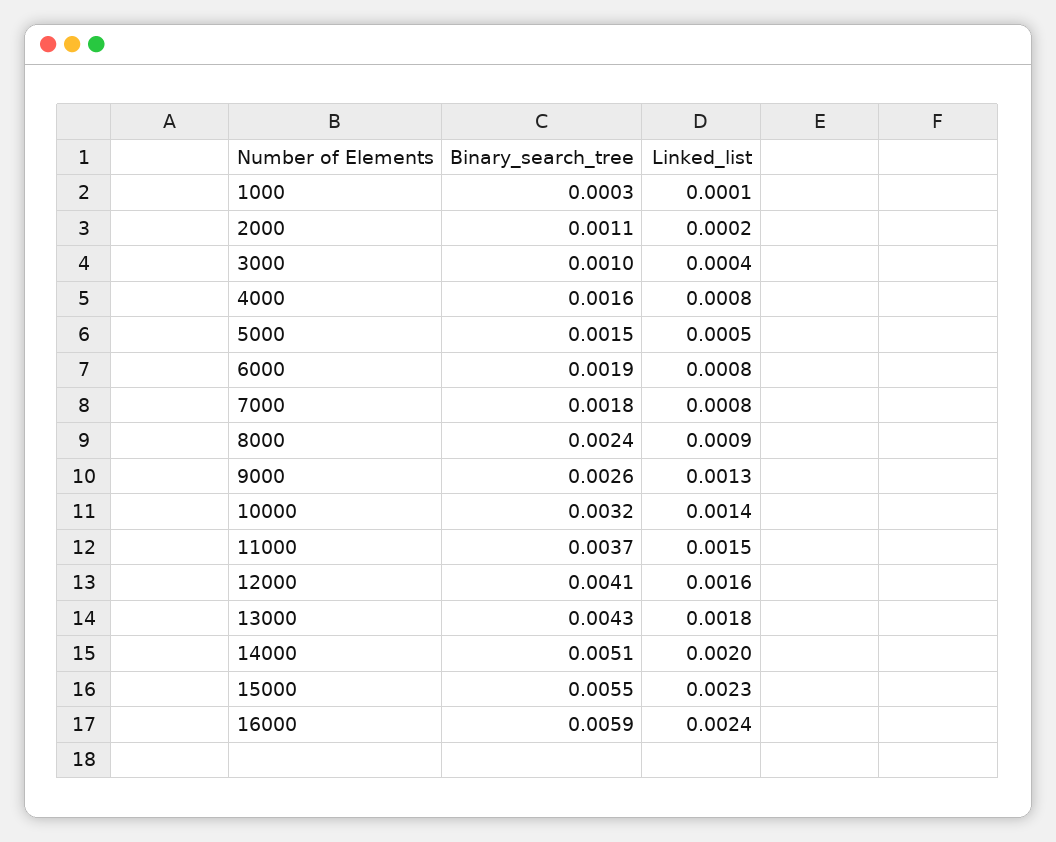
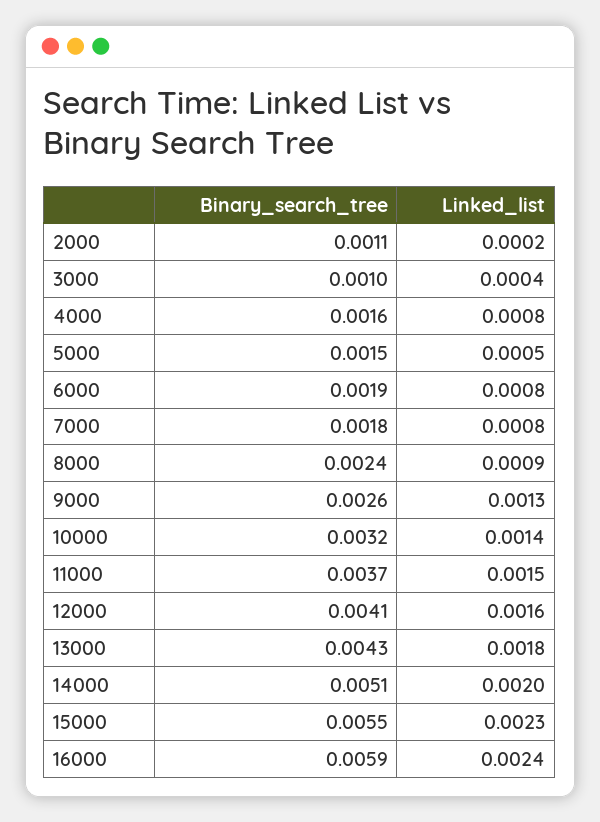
Binary_search_tree, 1000: 0.0003 -> none
Linked_list, 1000: 0.0001 -> none

